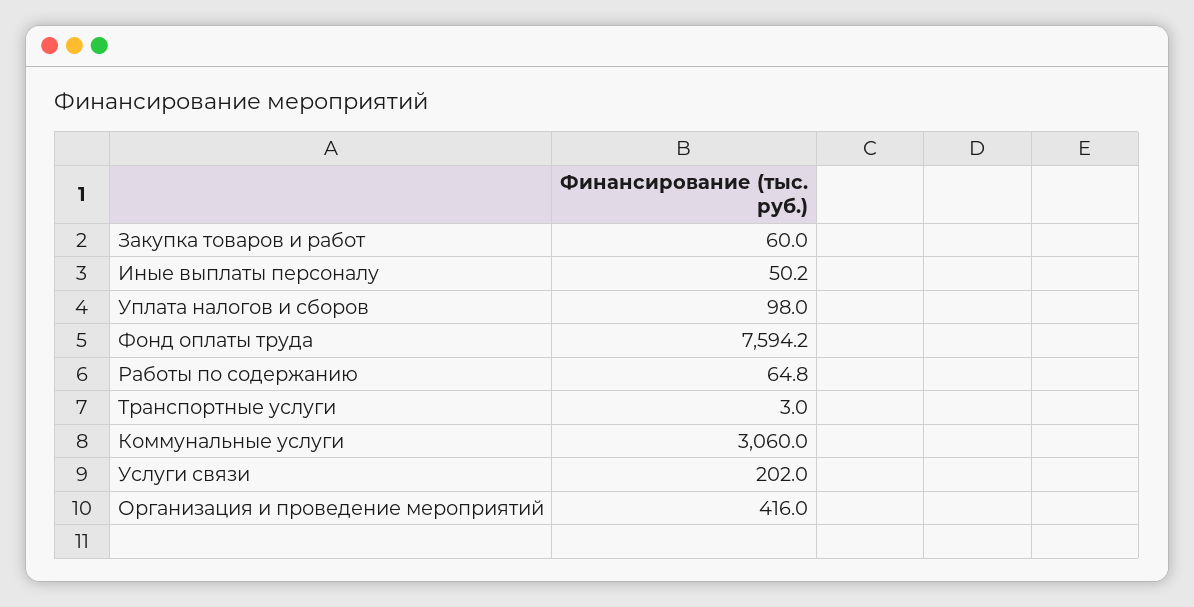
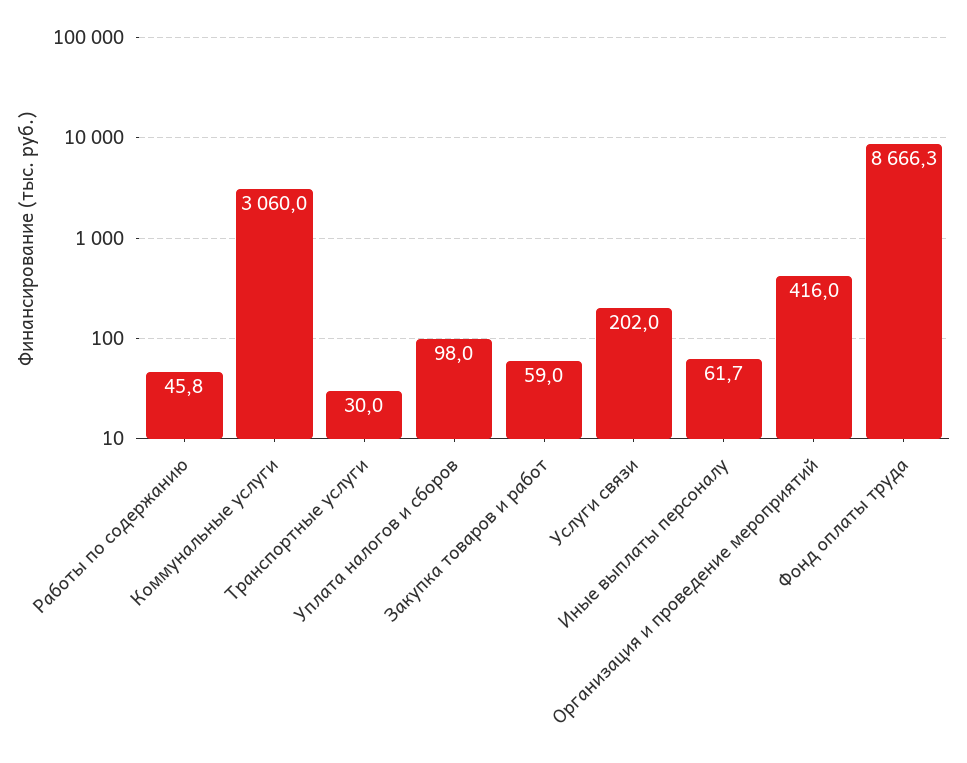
Закупка товаров и работ: 60 -> 59
Иные выплаты персоналу: 50.2 -> 61.7
Фонд оплаты труда: 7594.2 -> 8666.3
Работы по содержанию: 64.8 -> 45.8
Транспортные услуги: 3 -> 30

